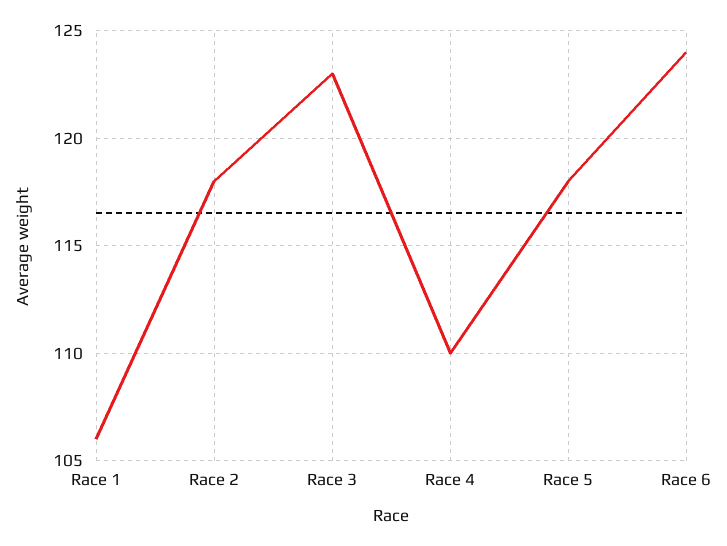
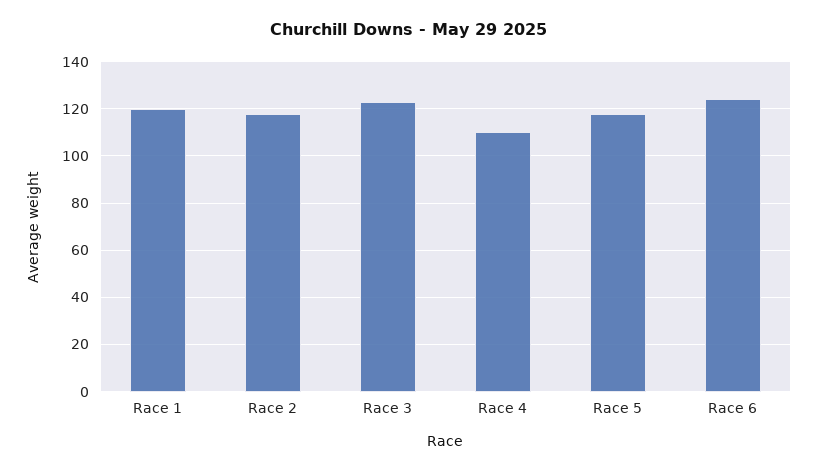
Race 1: 106 -> 120

